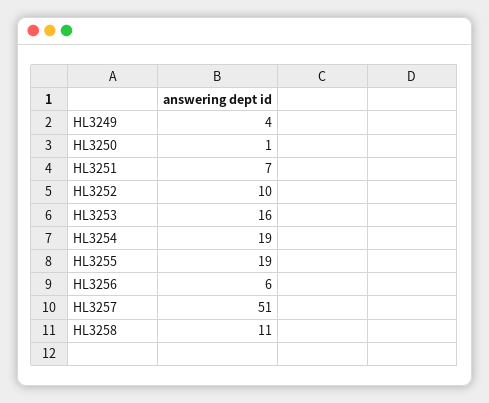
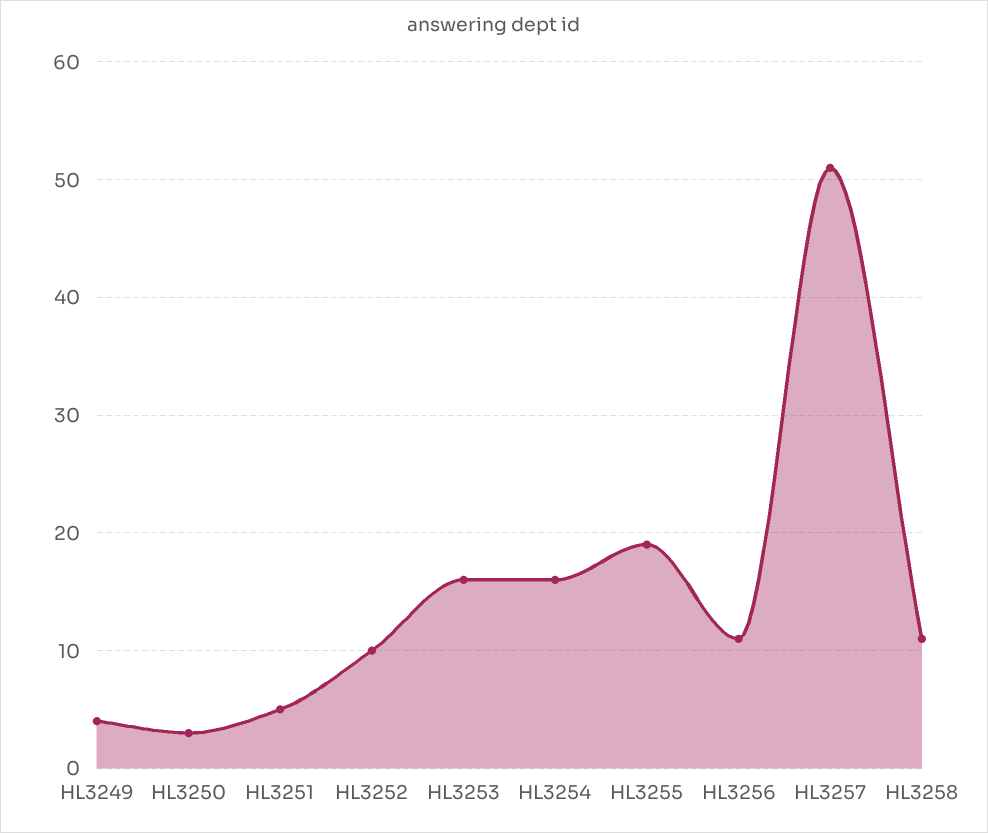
HL3250: 1 -> 3
HL3251: 7 -> 5
HL3254: 19 -> 16
HL3256: 6 -> 11

